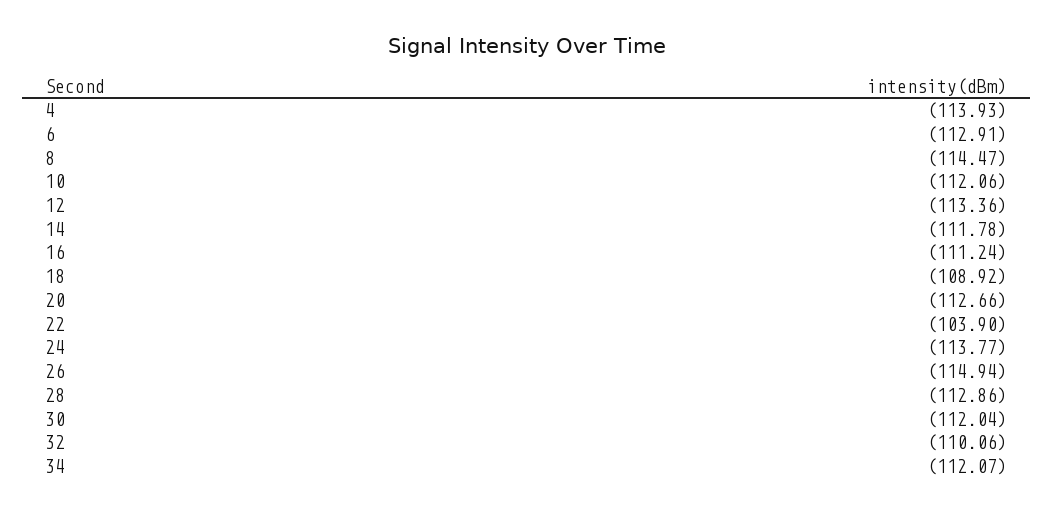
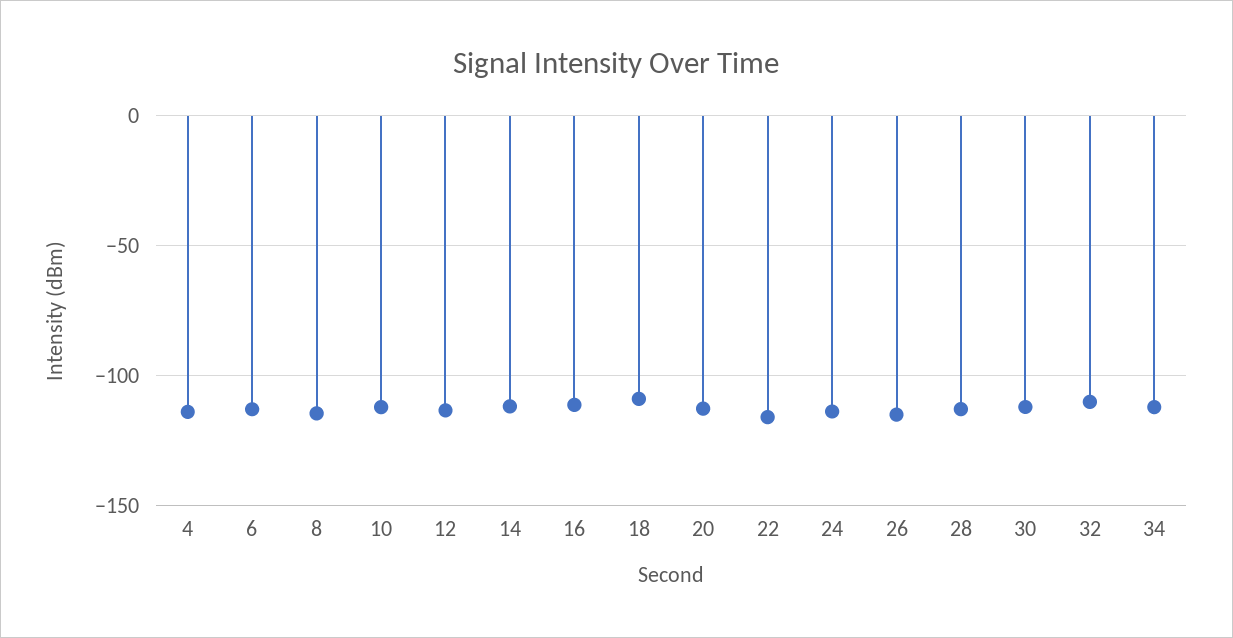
22: -103.9 -> -115

